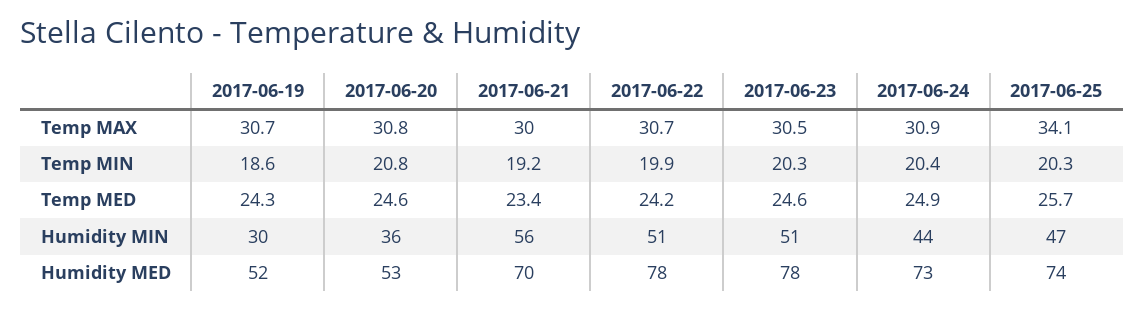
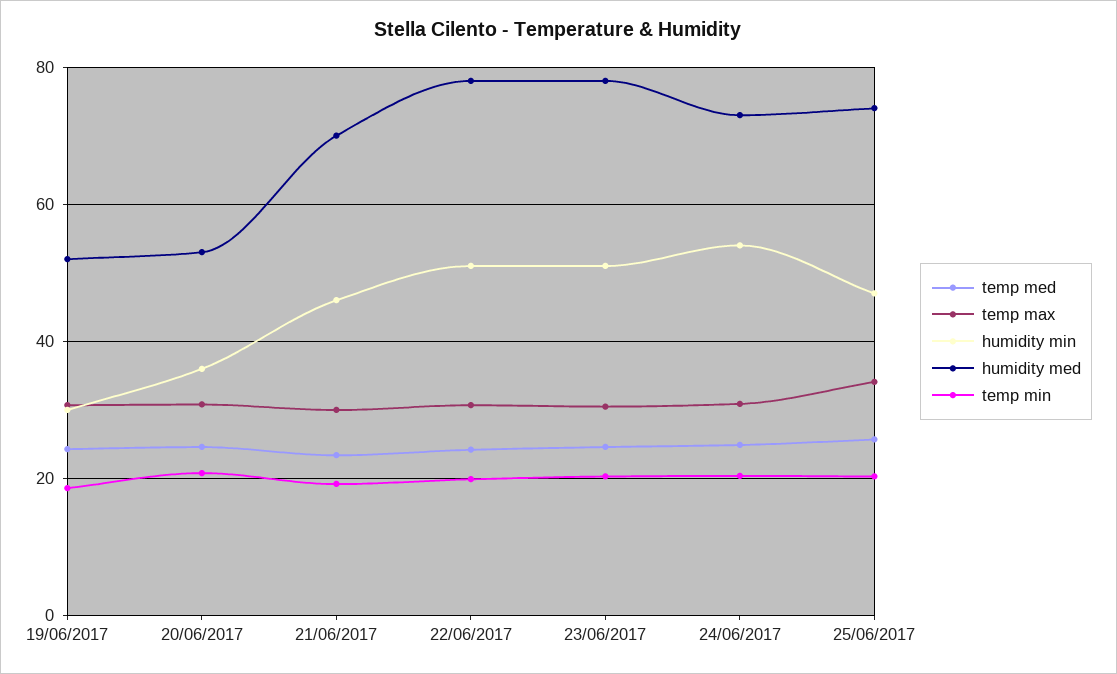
Humidity MIN, 2017-06-21: 56 -> 46
Humidity MIN, 2017-06-24: 44 -> 54

